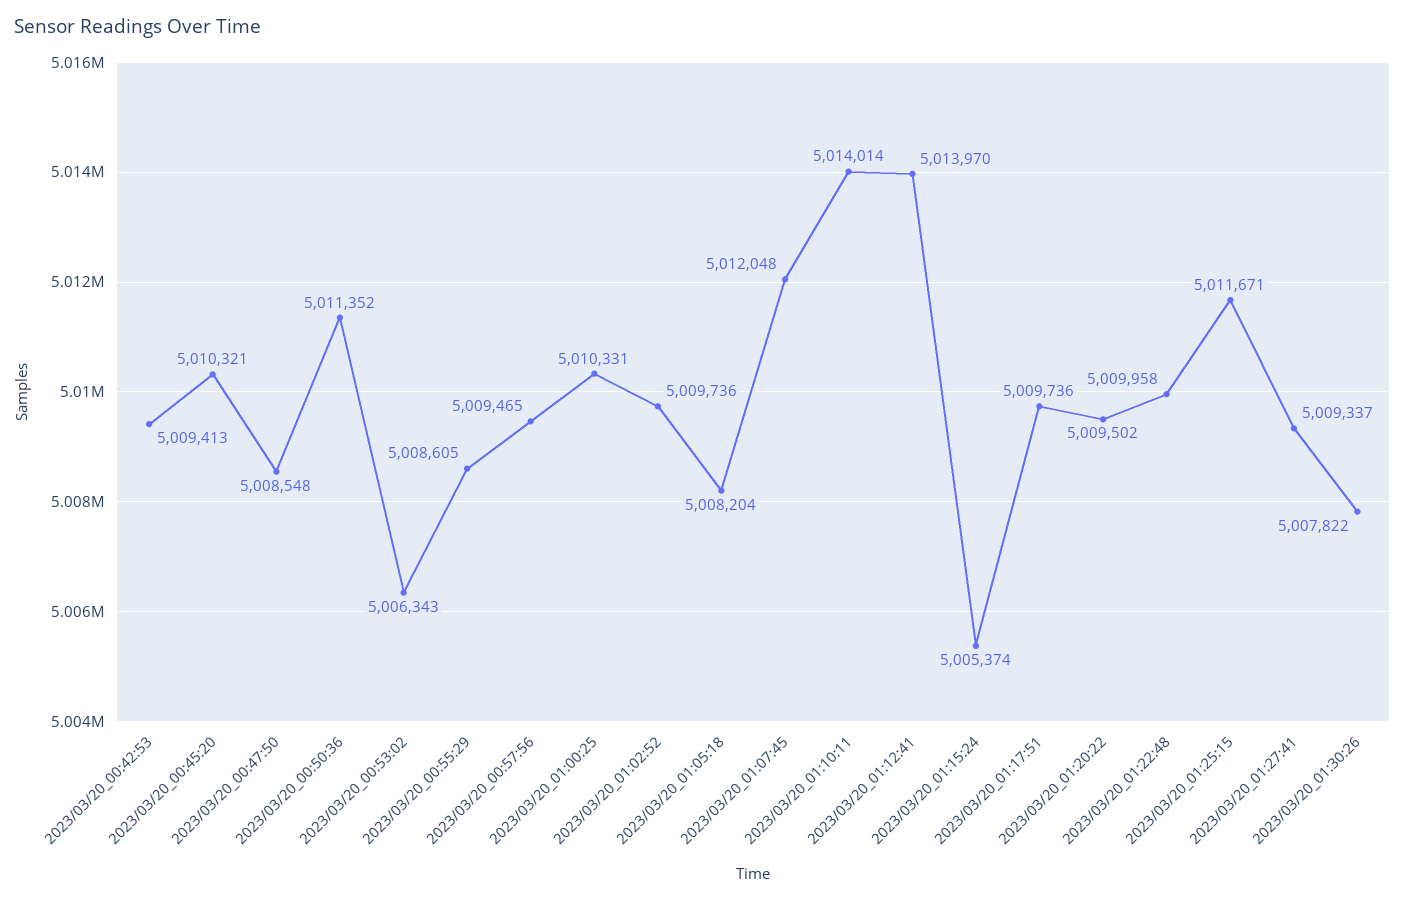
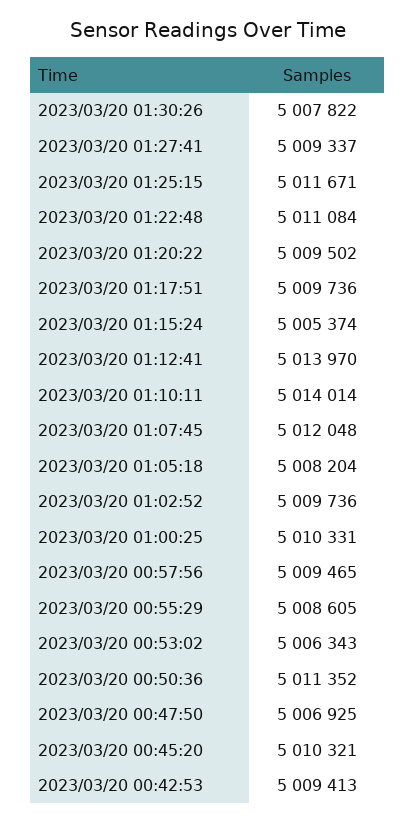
2023/03/20_00:47:50: 5008548 -> 5006925
2023/03/20_01:22:48: 5009958 -> 5011084

